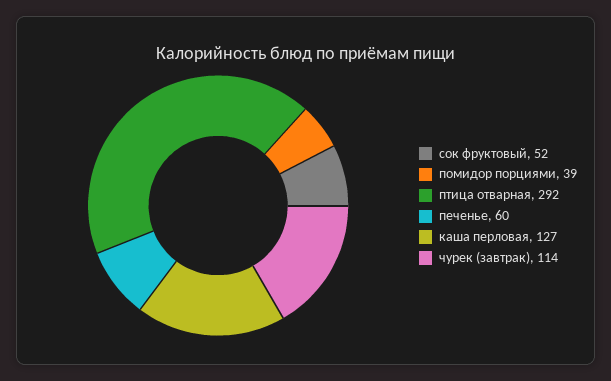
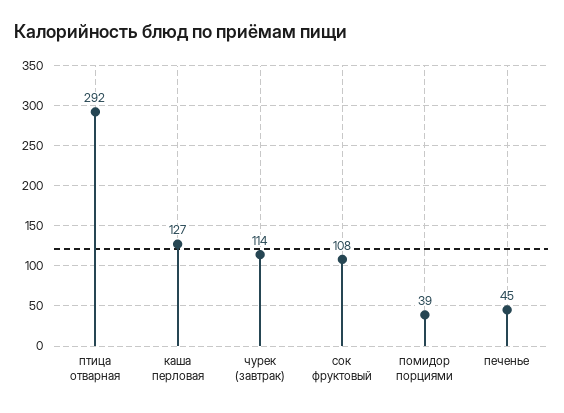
сок фруктовый: 52 -> 108
печенье: 60 -> 45

